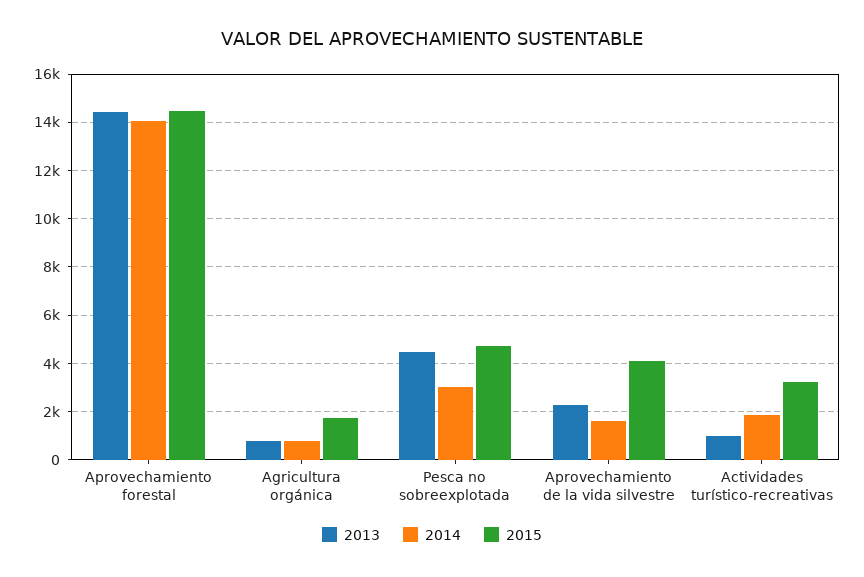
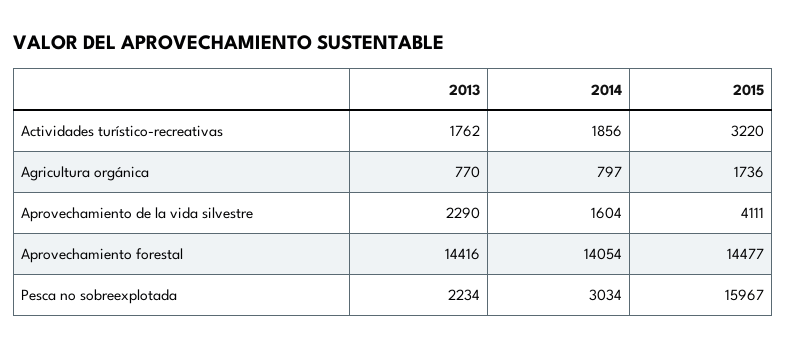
2013, Pesca no sobreexplotada: 4500 -> 2234
2015, Pesca no sobreexplotada: 4750 -> 15967
2013, Actividades turístico-recreativas: 1000 -> 1762

